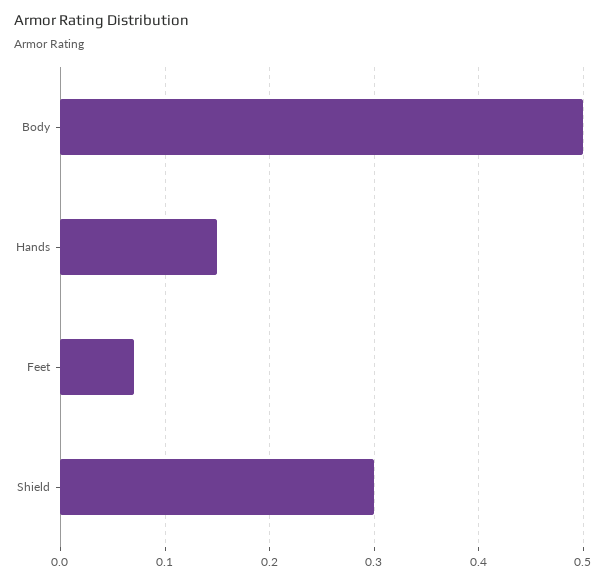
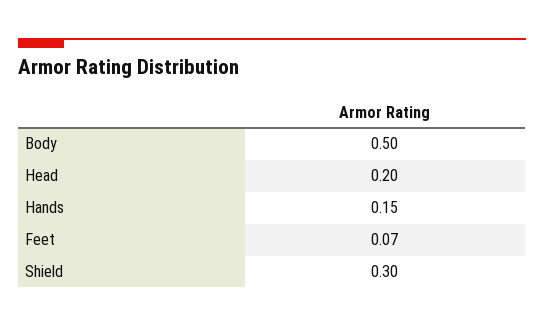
Head: none -> 0.2

